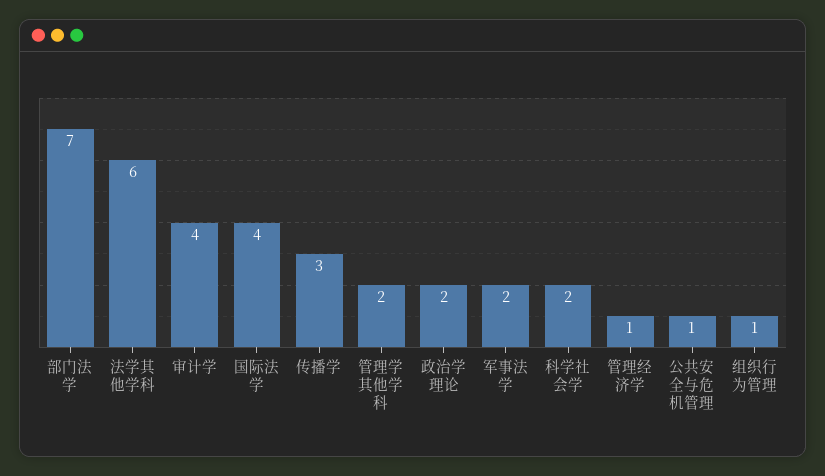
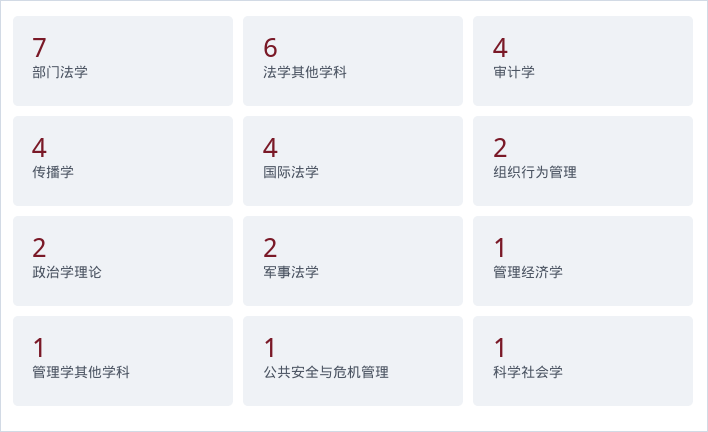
传播学: 3 -> 4
管理学其他学科: 2 -> 1
科学社会学: 2 -> 1
组织行为管理: 1 -> 2

